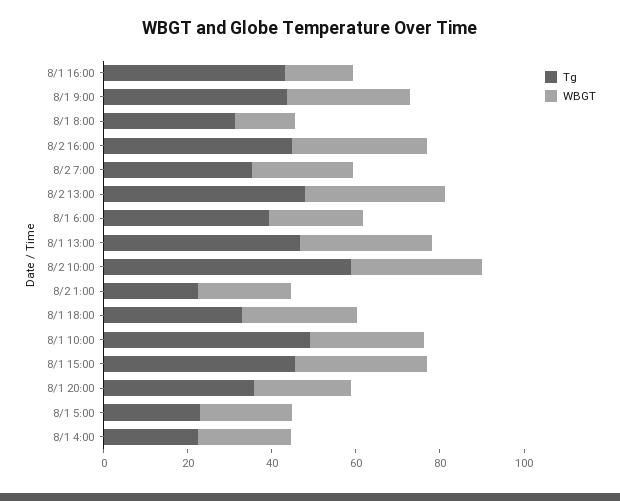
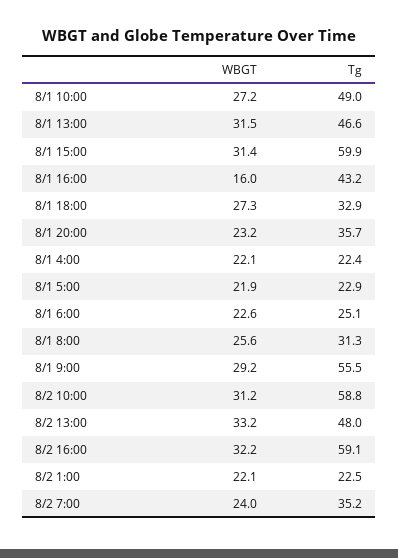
Tg, 8/1 9:00: 45 -> 55.5
WBGT, 8/1 8:00: 15 -> 25.6
Tg, 8/2 16:00: 45 -> 59.1
Tg, 8/1 6:00: 40 -> 25.1
Tg, 8/1 15:00: 45 -> 59.9

